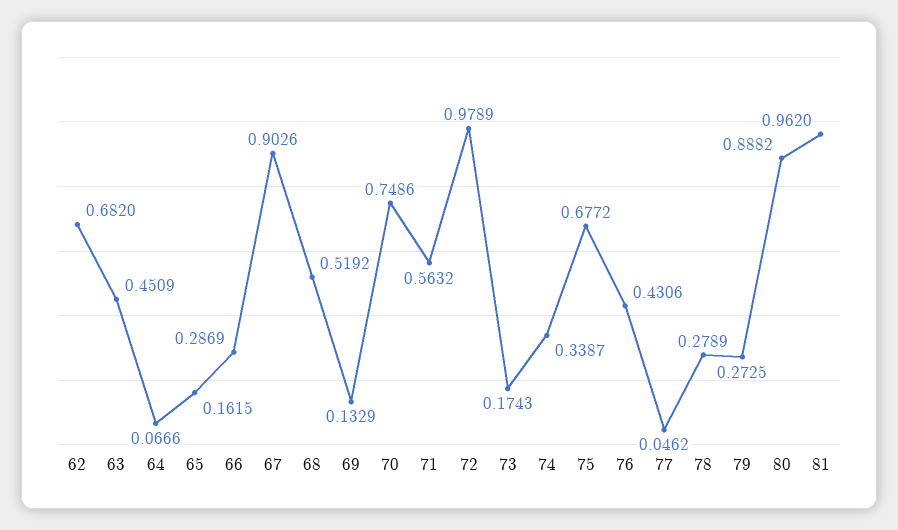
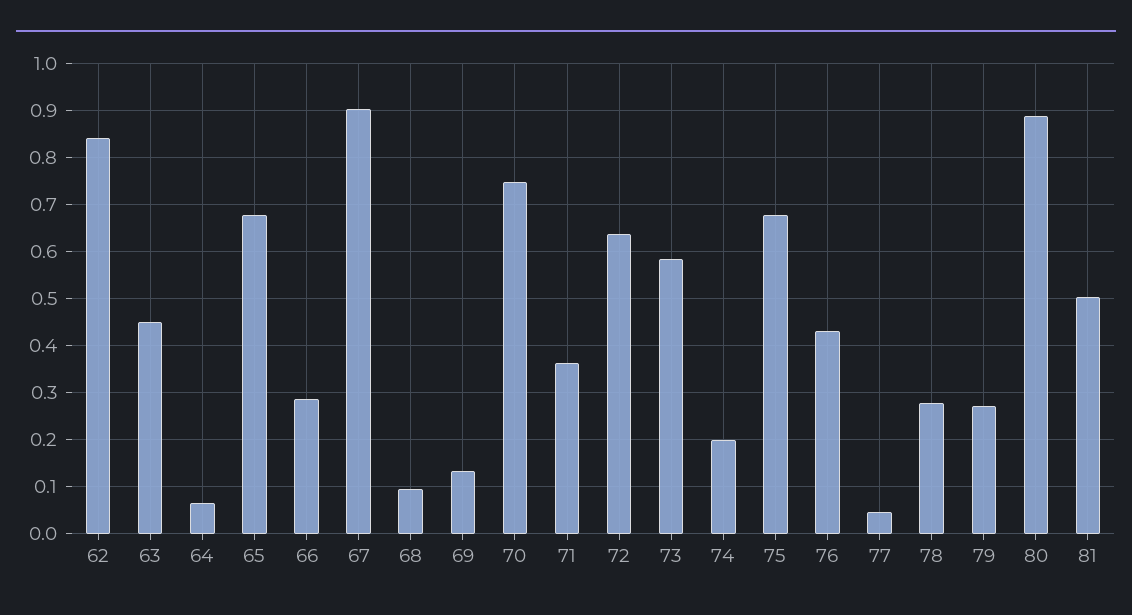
62: 0.682 -> 0.84
65: 0.1615 -> 0.68
68: 0.5192 -> 0.1
71: 0.5632 -> 0.36
72: 0.9789 -> 0.64
73: 0.1743 -> 0.58
74: 0.3387 -> 0.2
81: 0.962 -> 0.5

